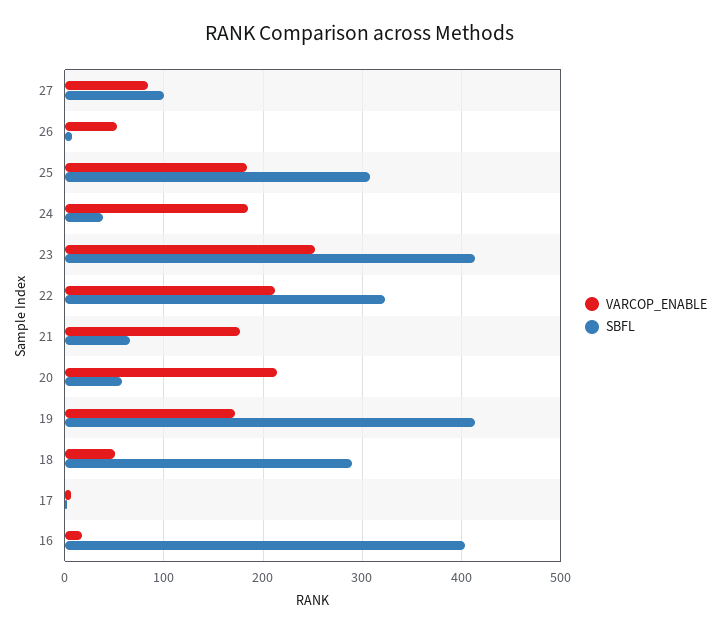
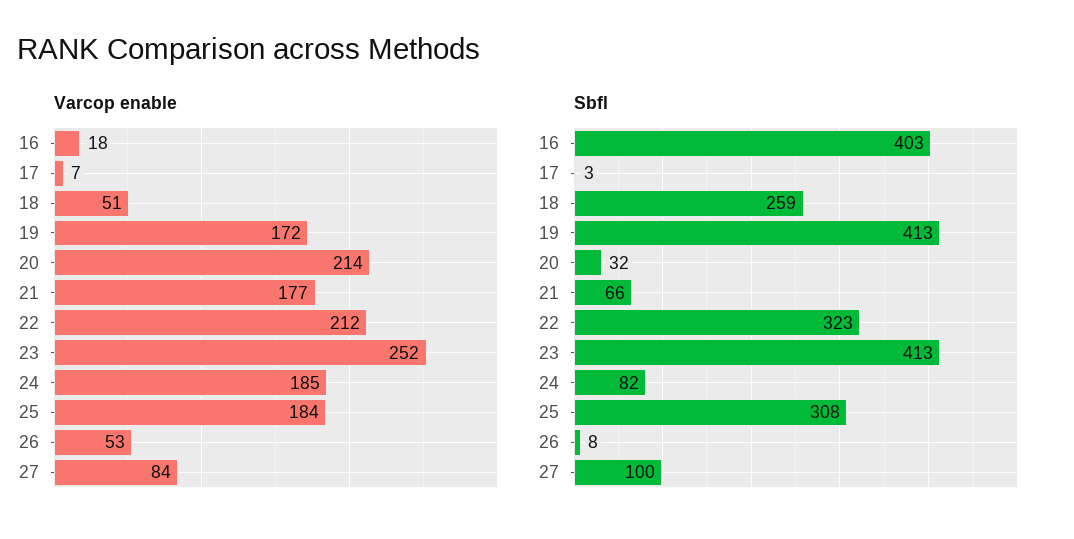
SBFL, 24: 40 -> 82
SBFL, 20: 60 -> 32
SBFL, 18: 290 -> 259

